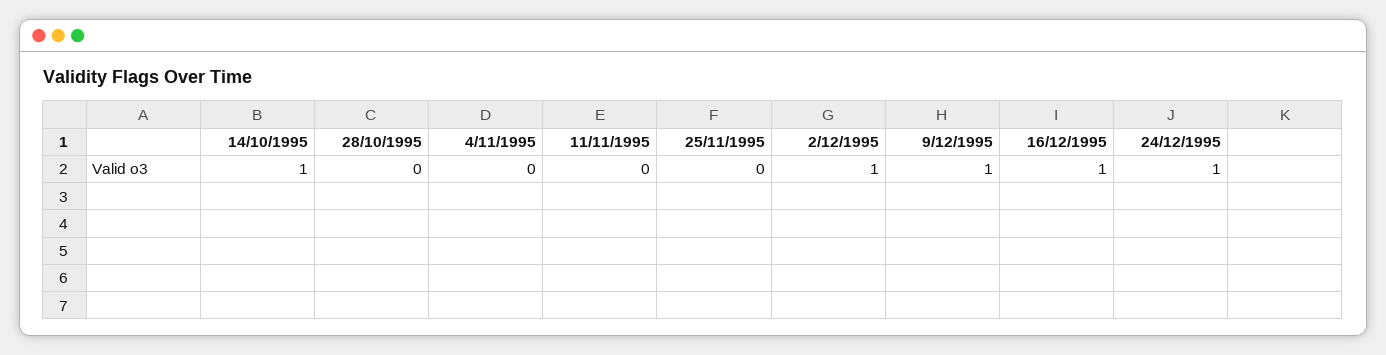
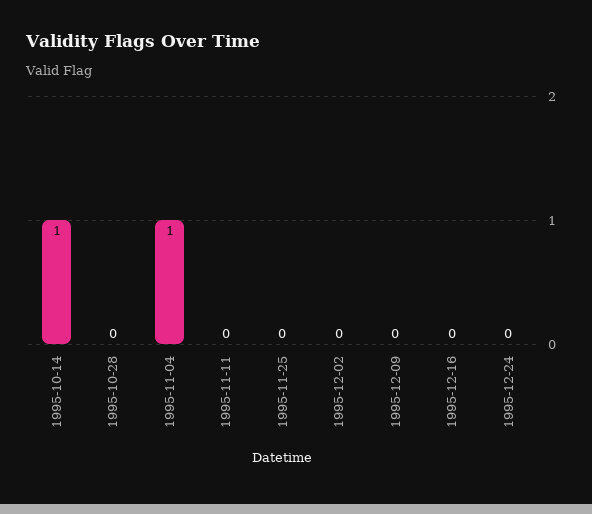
4/11/1995: 0 -> 1
2/12/1995: 1 -> 0
9/12/1995: 1 -> 0
16/12/1995: 1 -> 0
24/12/1995: 1 -> 0

